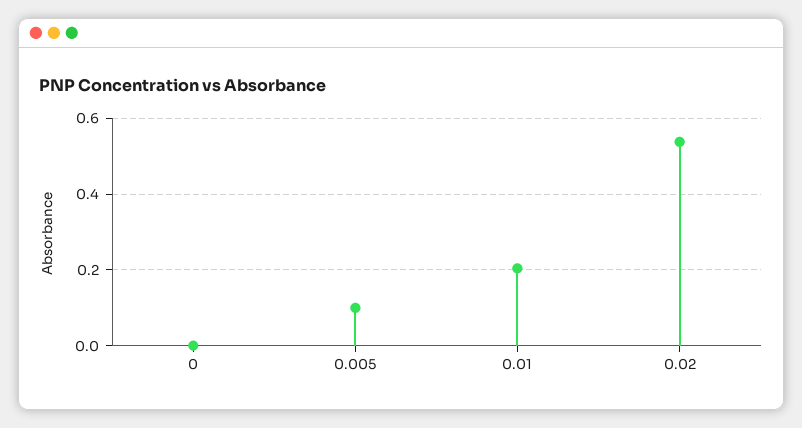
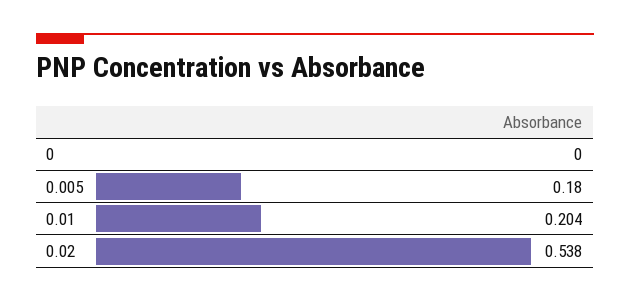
0.005: 0.1 -> 0.18

